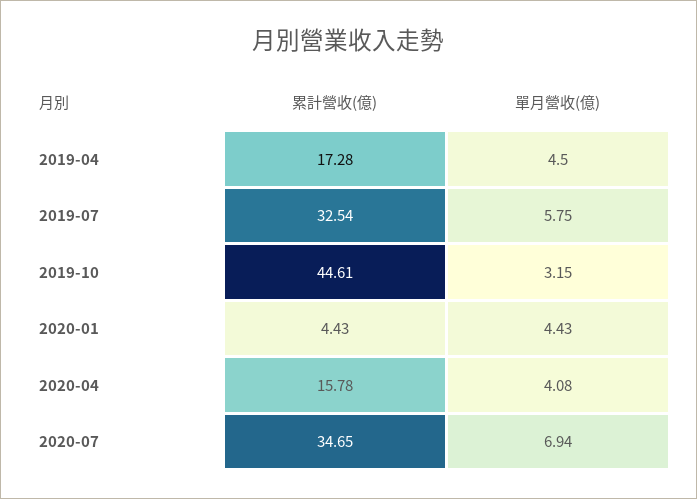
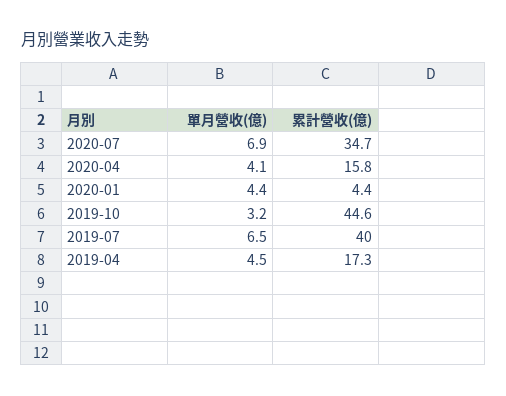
累計營收(億), 2019-07: 32.54 -> 40
單月營收(億), 2019-07: 5.75 -> 6.5

